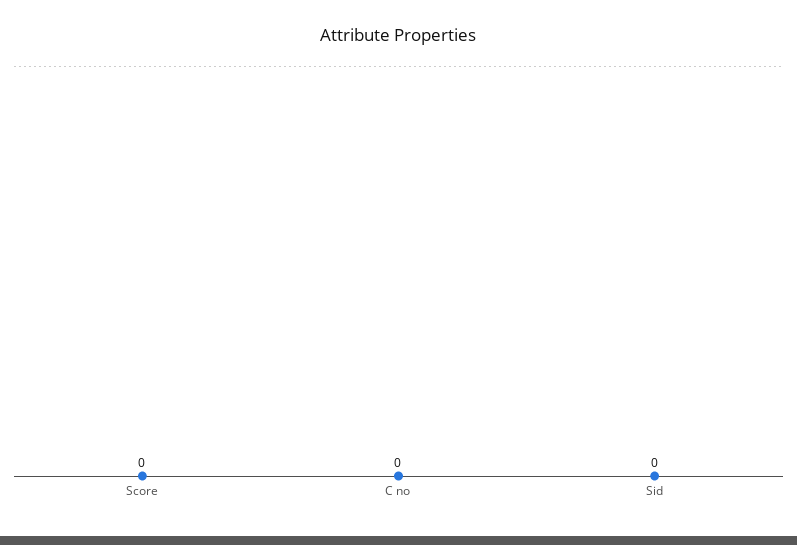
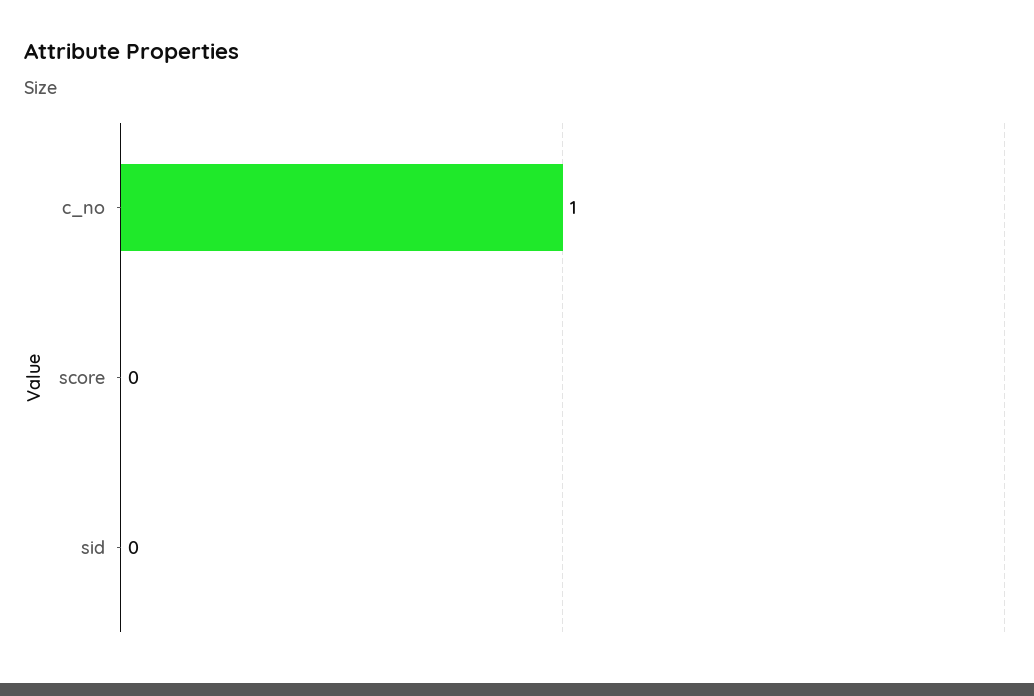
C no: 0 -> 1

